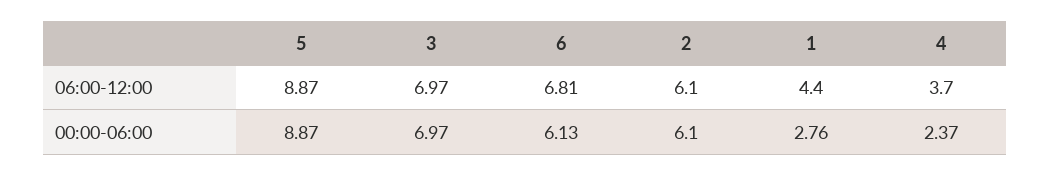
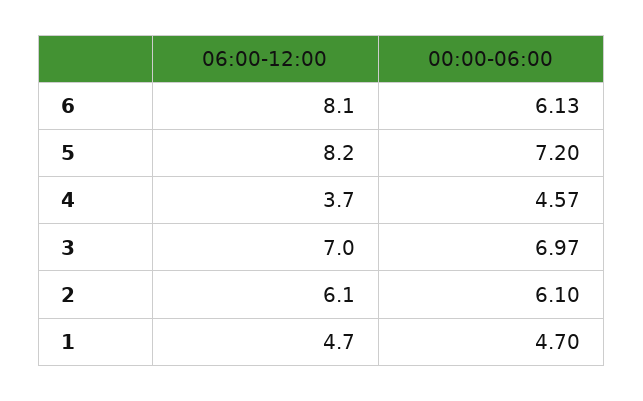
5, 06:00-12:00: 8.87 -> 8.2
6, 06:00-12:00: 6.81 -> 8.1
1, 06:00-12:00: 4.4 -> 4.7
5, 00:00-06:00: 8.87 -> 7.2
1, 00:00-06:00: 2.76 -> 4.7
4, 00:00-06:00: 2.37 -> 4.57

